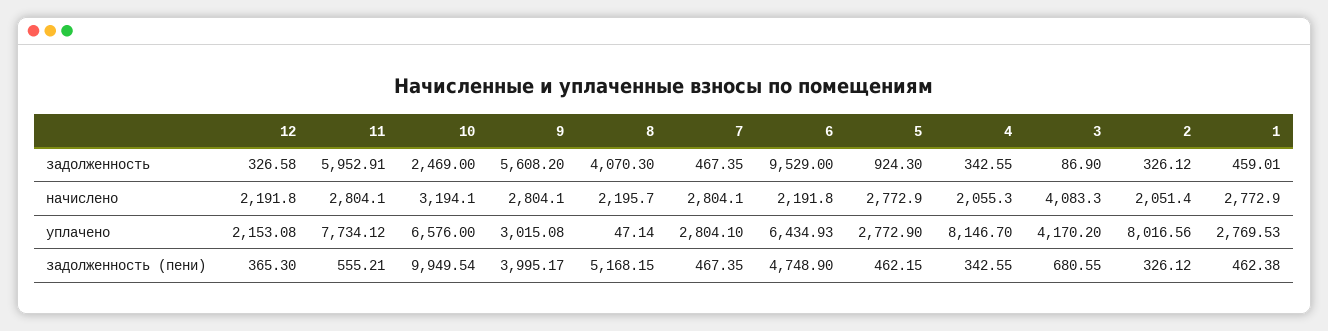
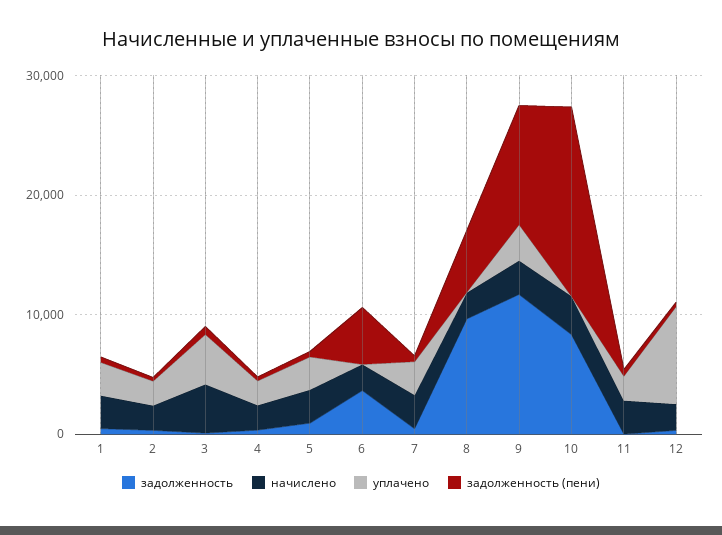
задолженность, 11: 5952.91 -> 0
задолженность, 10: 2469 -> 8000
задолженность, 9: 5608.2 -> 12000
задолженность, 8: 4070.3 -> 10000
задолженность, 6: 9529 -> 4000
уплачено, 12: 2153.08 -> 8000
уплачено, 11: 7734.12 -> 2000
уплачено, 10: 6576 -> 0
уплачено, 6: 6434.93 -> 0
уплачено, 4: 8146.7 -> 2000
уплачено, 2: 8016.56 -> 2000
задолженность (пени), 10: 9949.54 -> 16000
задолженность (пени), 9: 3995.17 -> 10000

